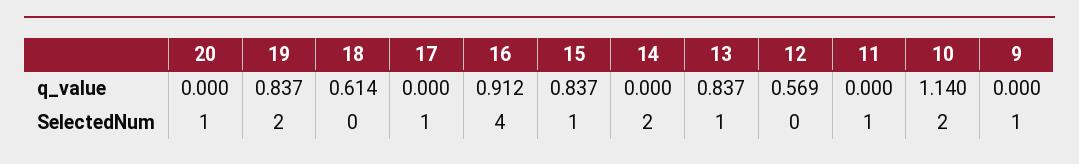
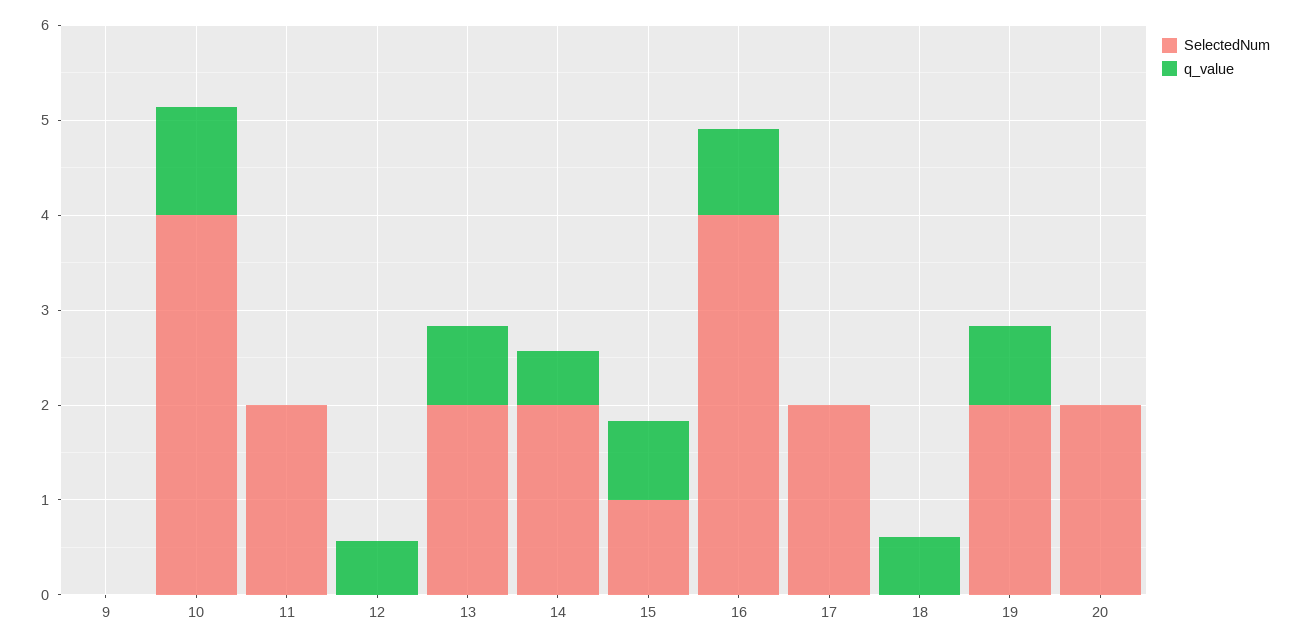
q_value, 14: 0 -> 0.6
SelectedNum, 20: 1 -> 2
SelectedNum, 17: 1 -> 2
SelectedNum, 13: 1 -> 2
SelectedNum, 11: 1 -> 2
SelectedNum, 10: 2 -> 4
SelectedNum, 9: 1 -> 0

